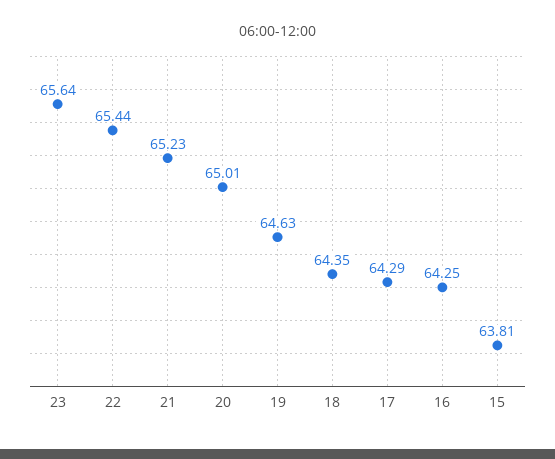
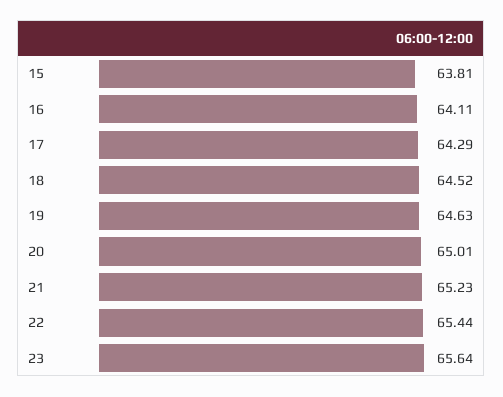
18: 64.35 -> 64.52
16: 64.25 -> 64.11

